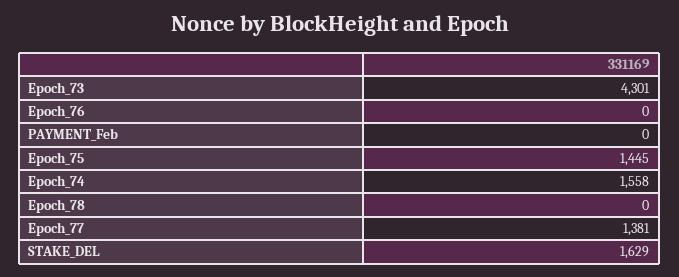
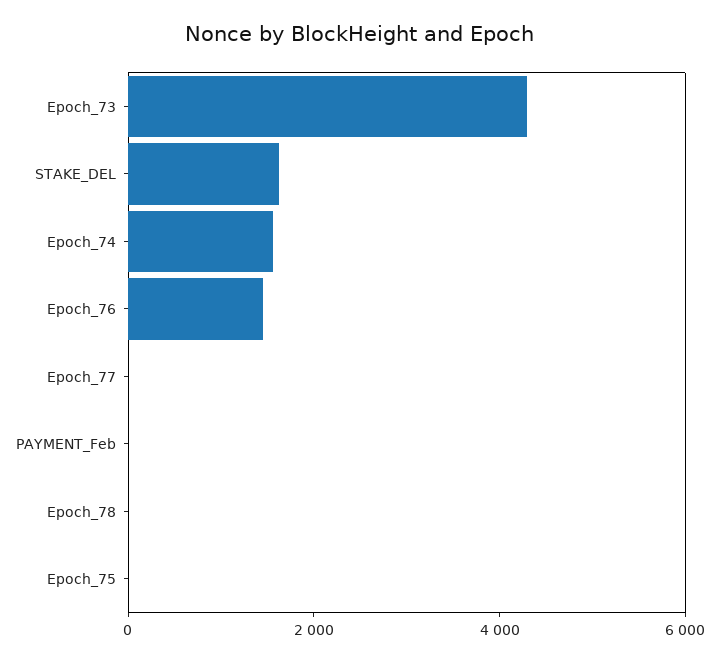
Epoch_76: 0 -> 1500
Epoch_75: 1445 -> 0
Epoch_77: 1381 -> 0

